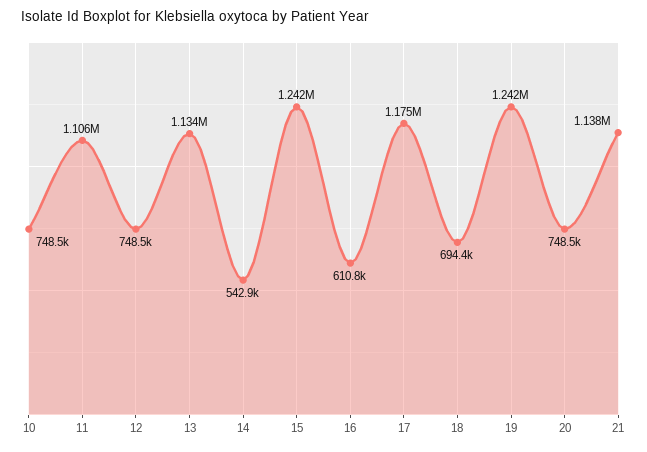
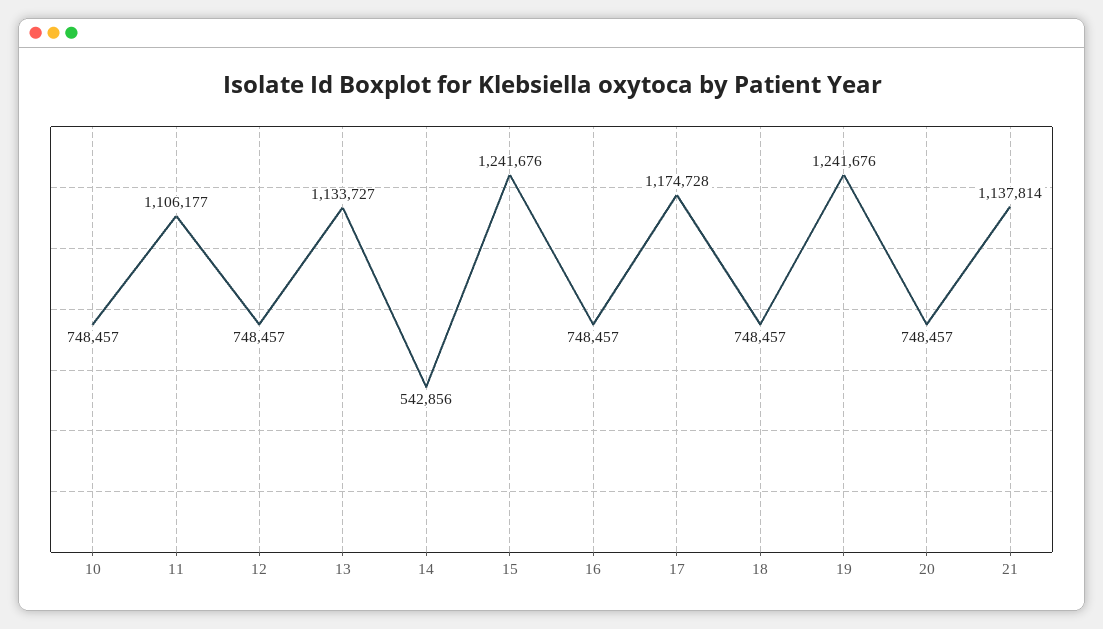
16: 610800 -> 748457
18: 694400 -> 748457

